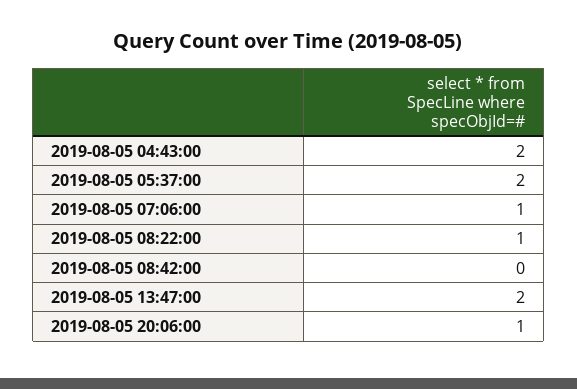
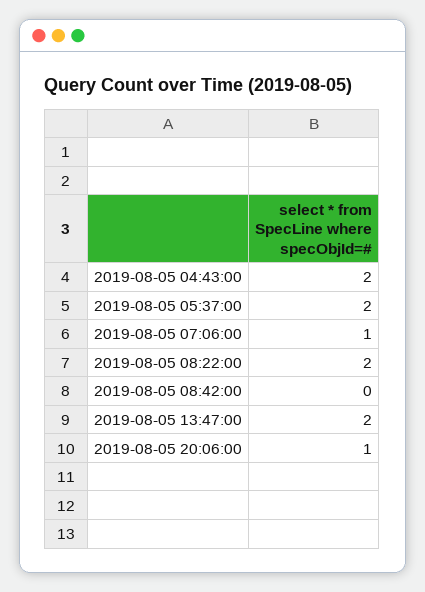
2019-08-05 08:22:00: 1 -> 2

